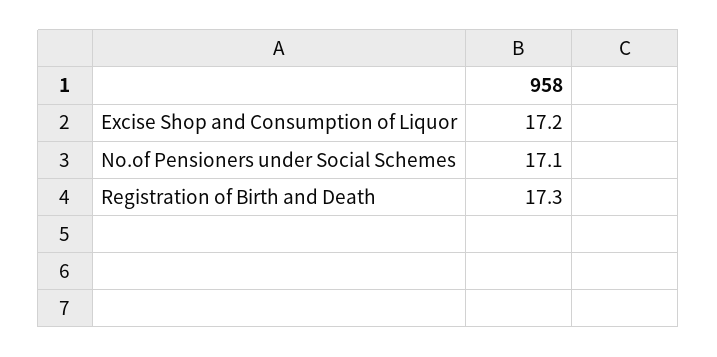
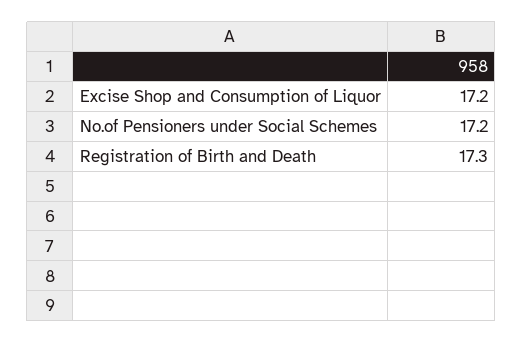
No.of Pensioners under Social Schemes: 17.1 -> 17.2

